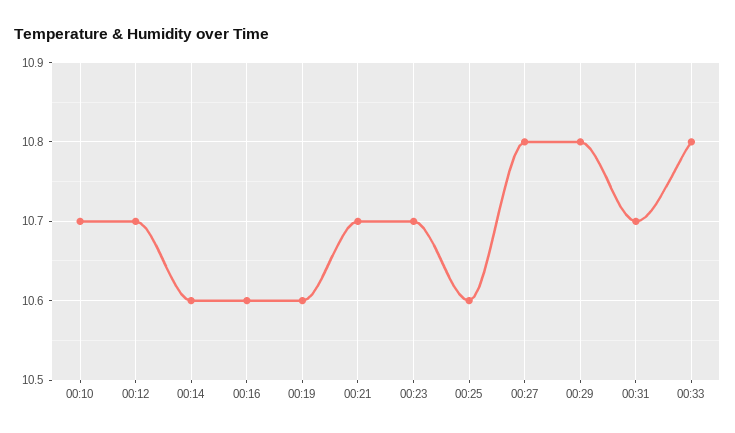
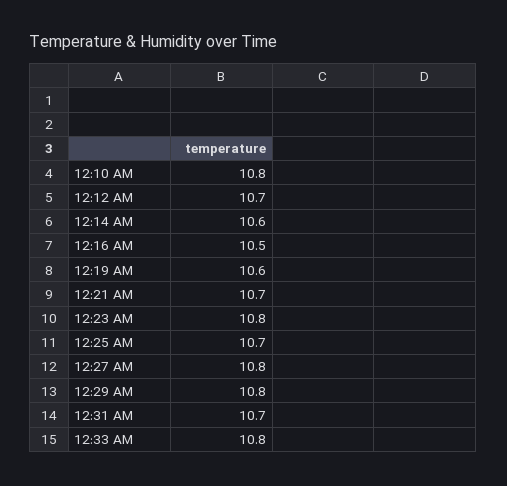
00:10: 10.7 -> 10.8
00:16: 10.6 -> 10.5
00:23: 10.7 -> 10.8
00:25: 10.6 -> 10.7

